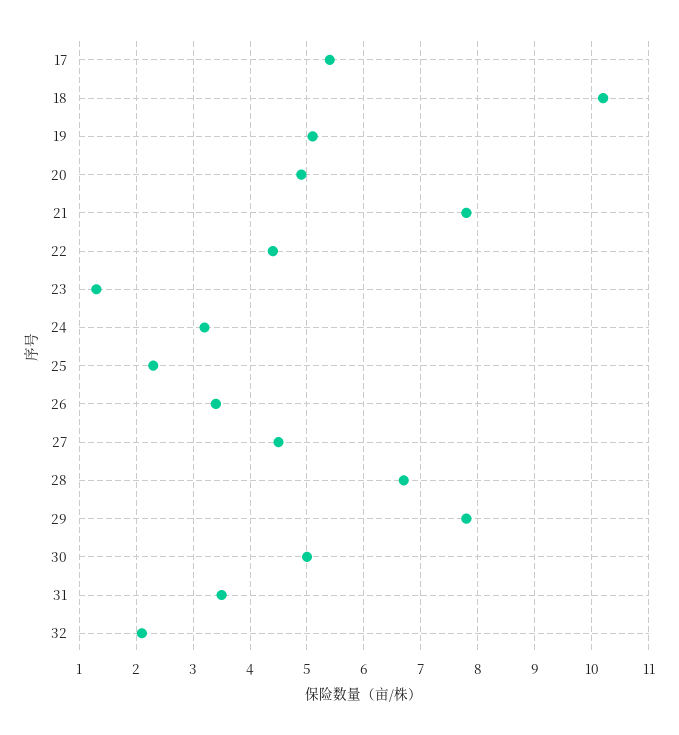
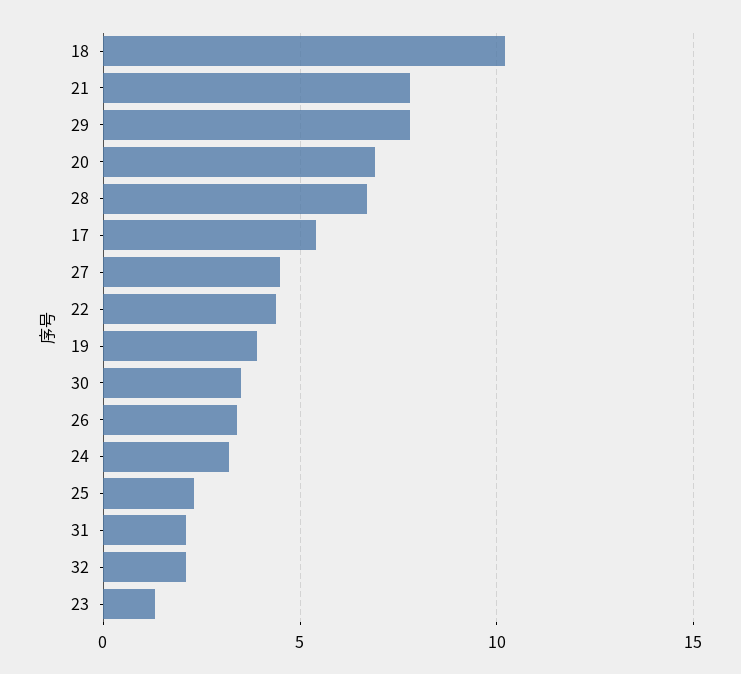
19: 5 -> 4
20: 5 -> 7
30: 5 -> 3.5
31: 3.5 -> 2

